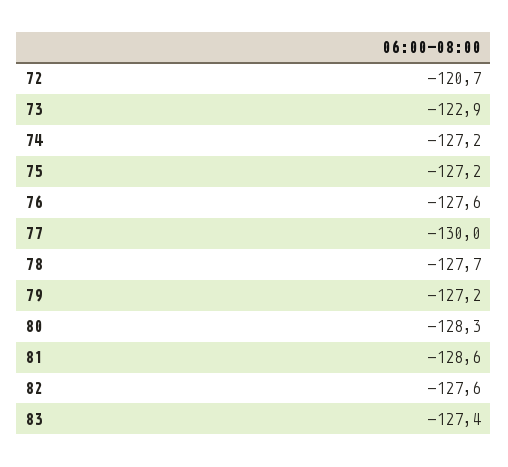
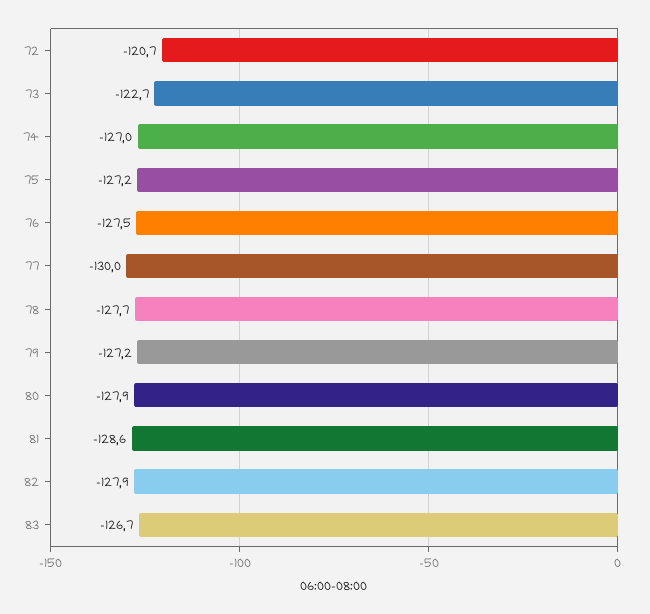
73: -122.9 -> -122.7
74: -127.2 -> -127
76: -127.6 -> -127.5
80: -128.3 -> -127.9
82: -127.6 -> -127.9
83: -127.4 -> -126.7

